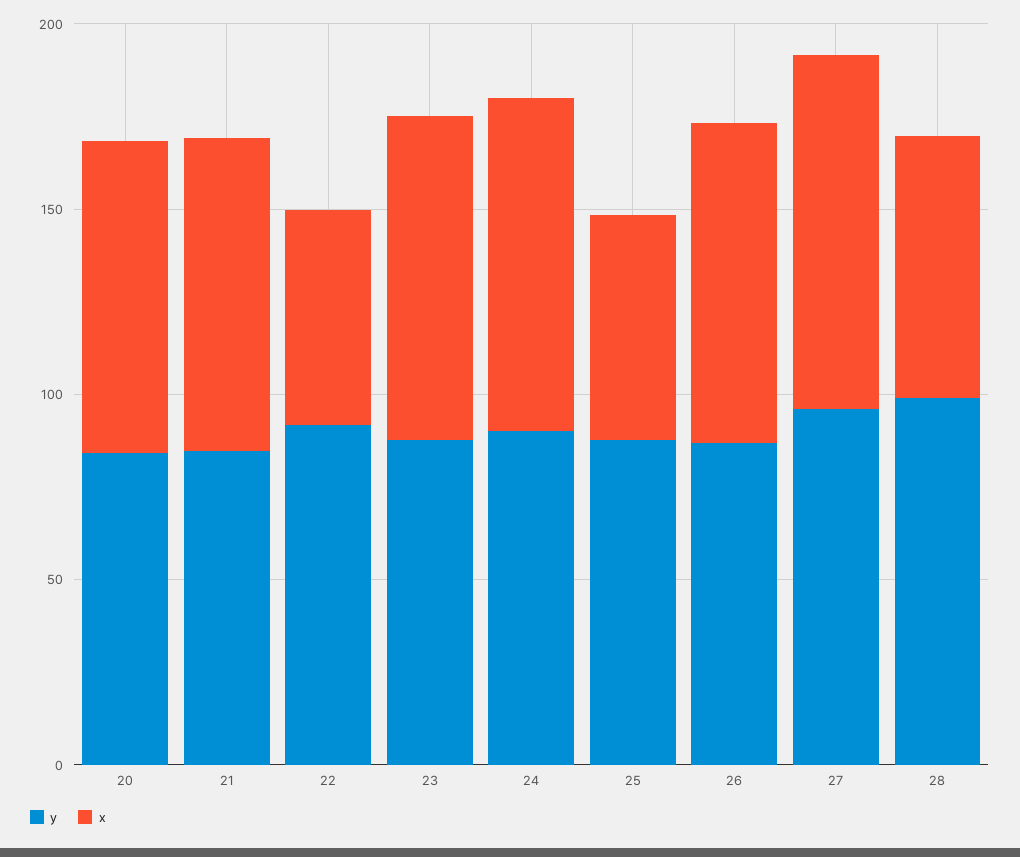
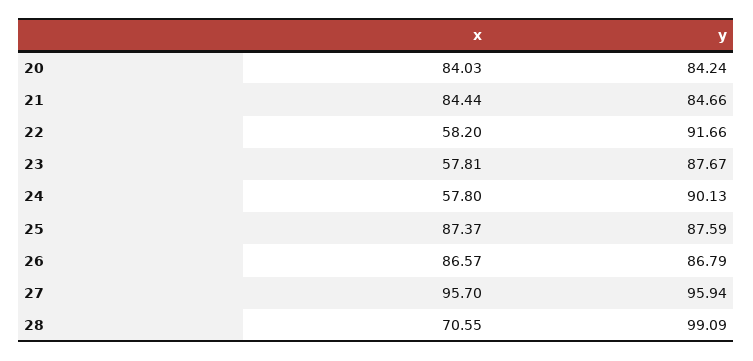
x, 23: 90 -> 57.81
x, 24: 90 -> 57.8
x, 25: 60 -> 87.37

